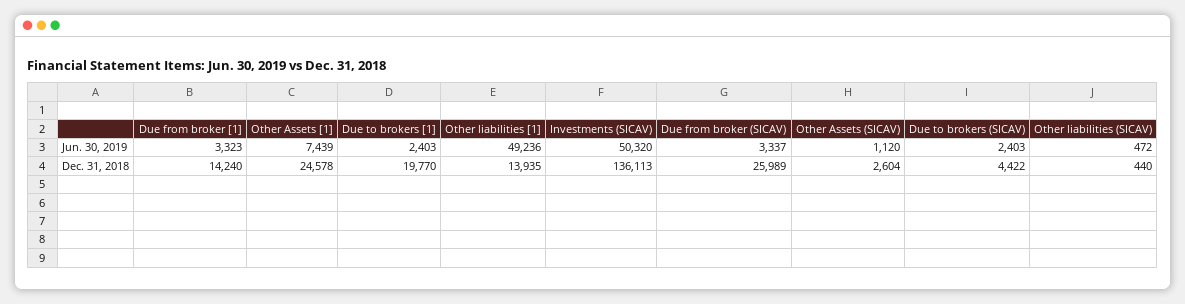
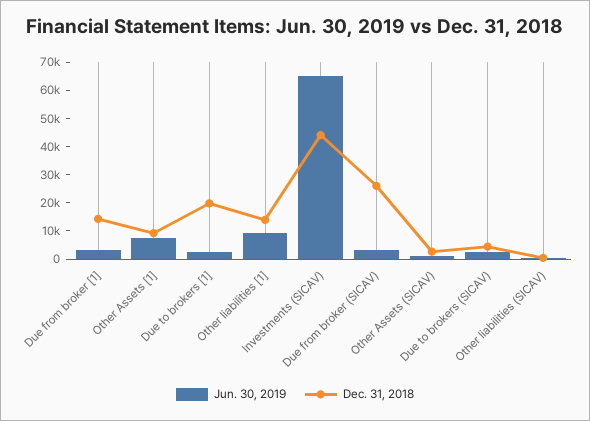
Jun. 30, 2019, Other liabilities [1]: 49236 -> 10000
Jun. 30, 2019, Investments (SICAV): 50320 -> 65000
Dec. 31, 2018, Other Assets [1]: 24578 -> 10000
Dec. 31, 2018, Investments (SICAV): 136113 -> 45000

